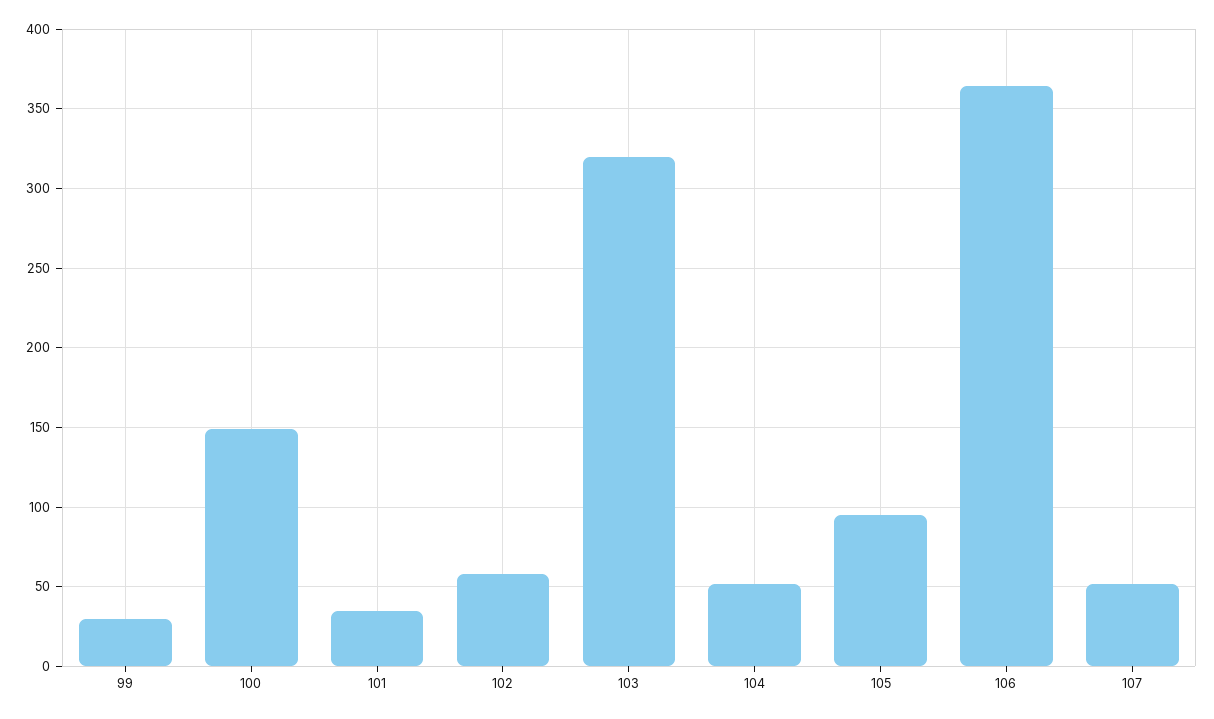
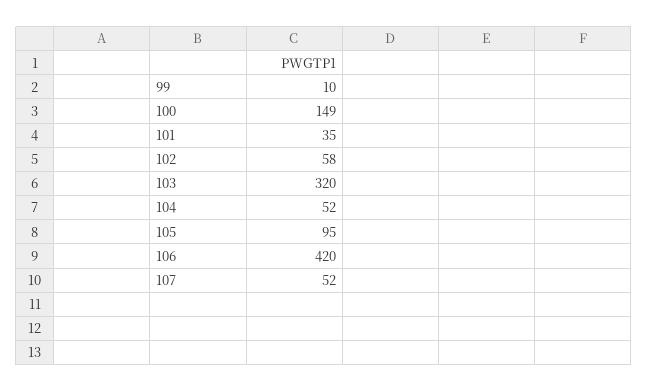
99: 30 -> 10
106: 365 -> 420

